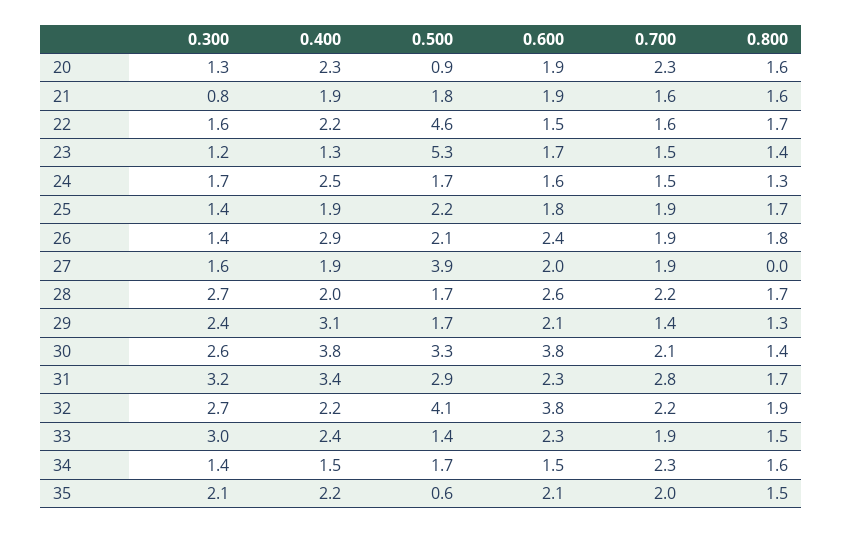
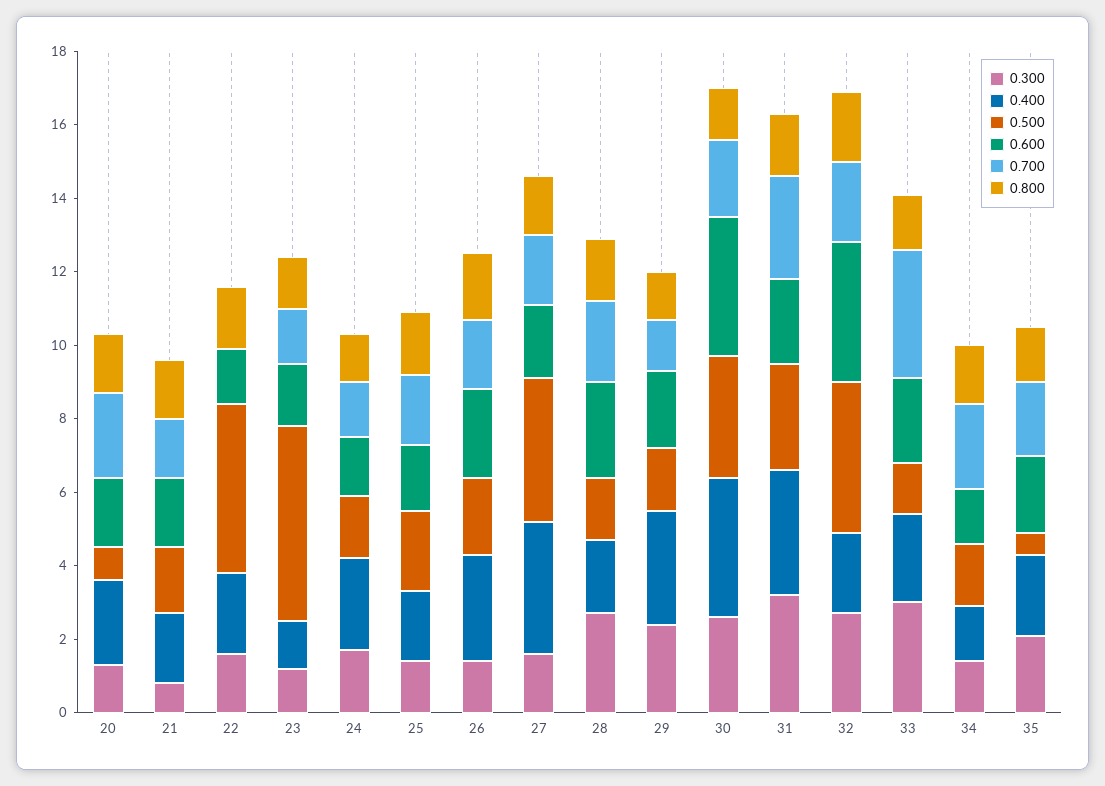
0.700, 22: 1.6 -> 0
0.400, 27: 1.9 -> 3.5
0.800, 27: 0 -> 1.5
0.700, 33: 1.9 -> 3.5

